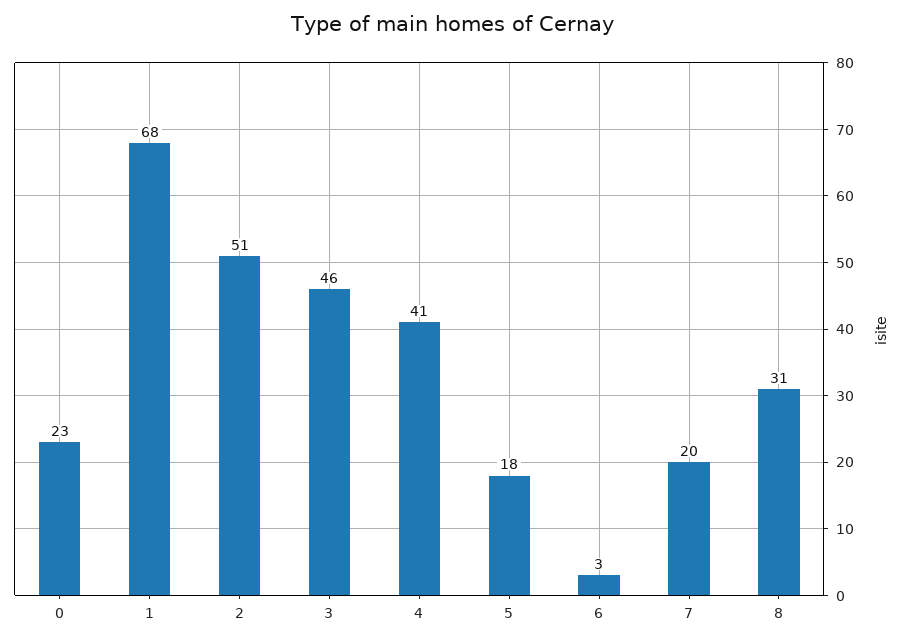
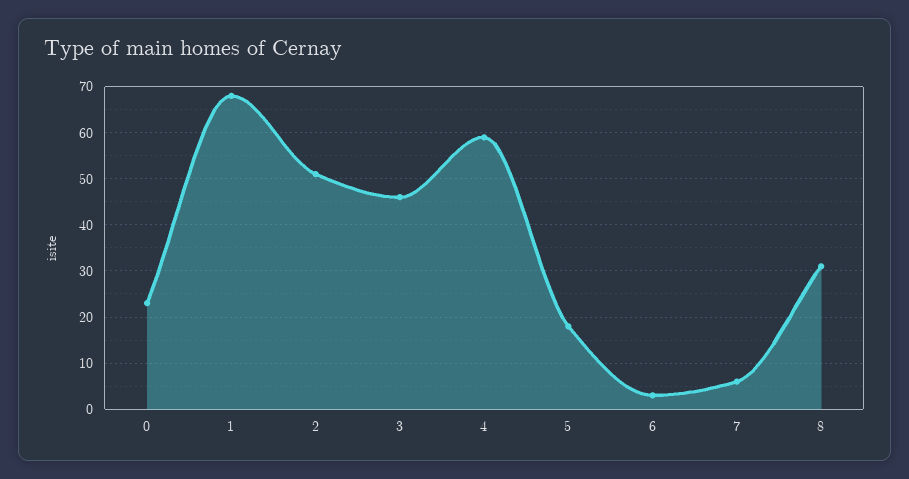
4: 41 -> 60
7: 20 -> 5

